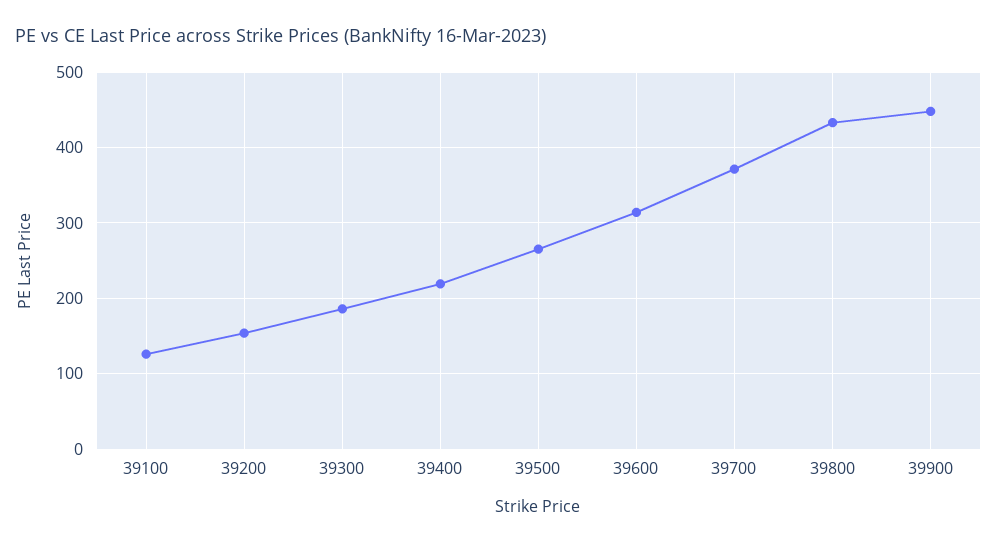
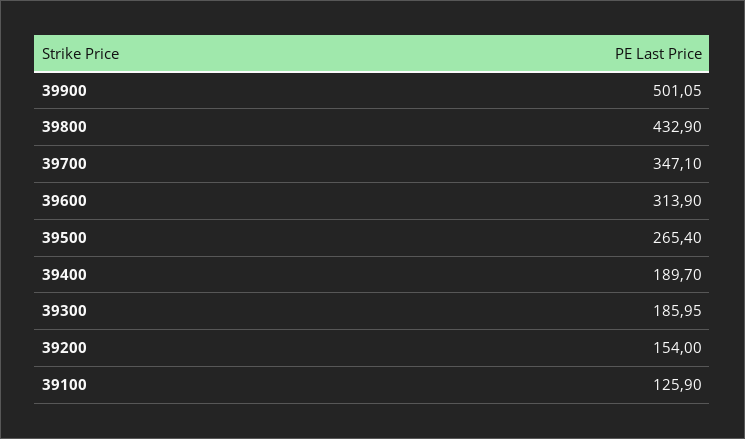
39400: 220 -> 189.7
39700: 370 -> 347.1
39900: 450 -> 501.05

